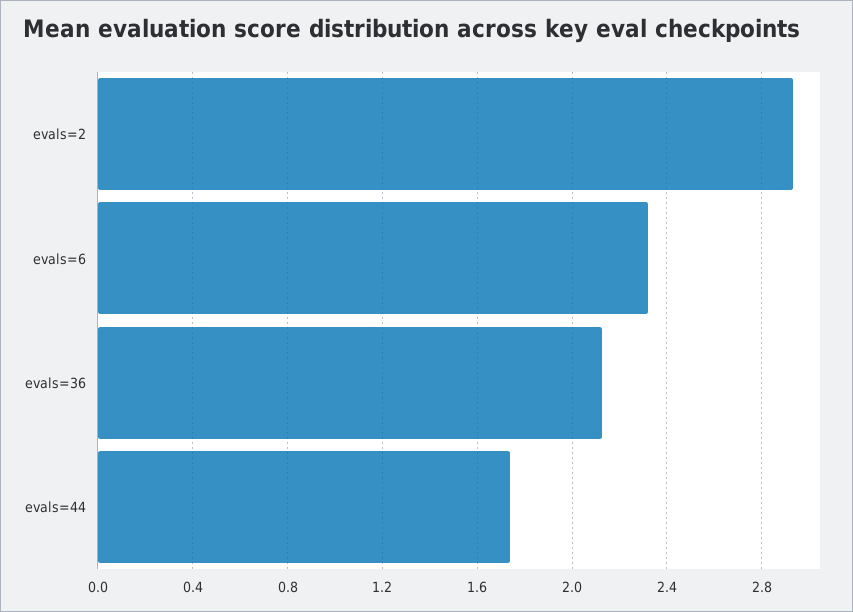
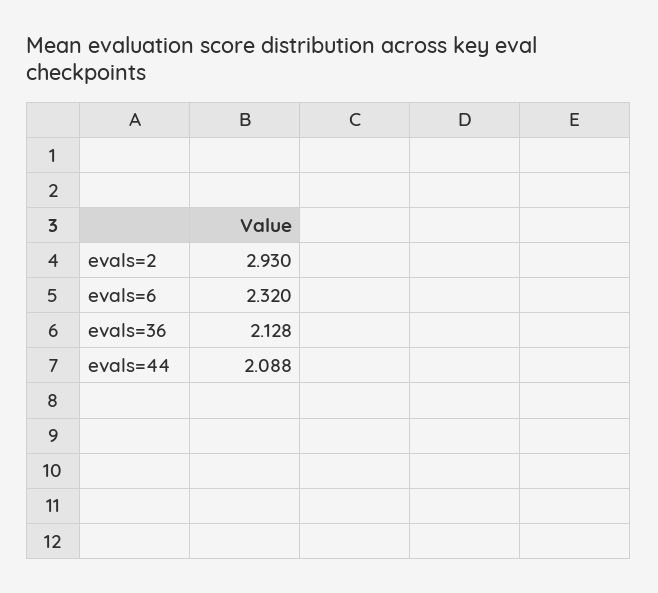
evals=44: 1.75 -> 2.088

